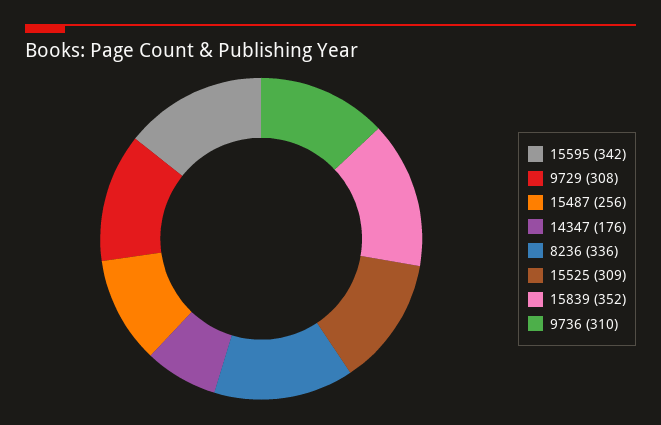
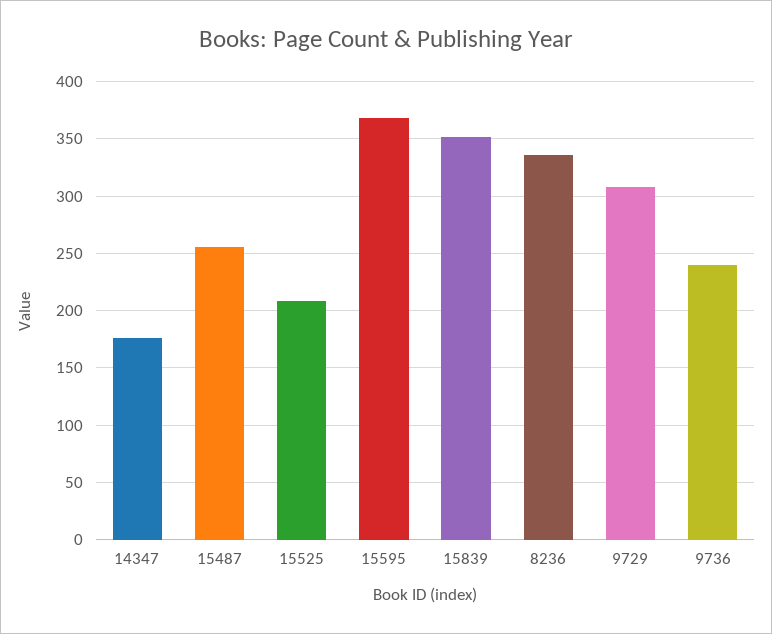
15595: 342 -> 370
15525: 309 -> 210
9736: 310 -> 240

